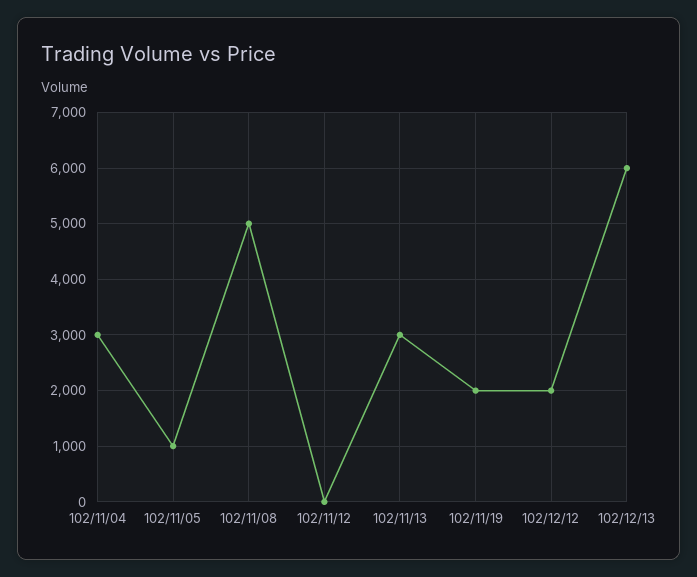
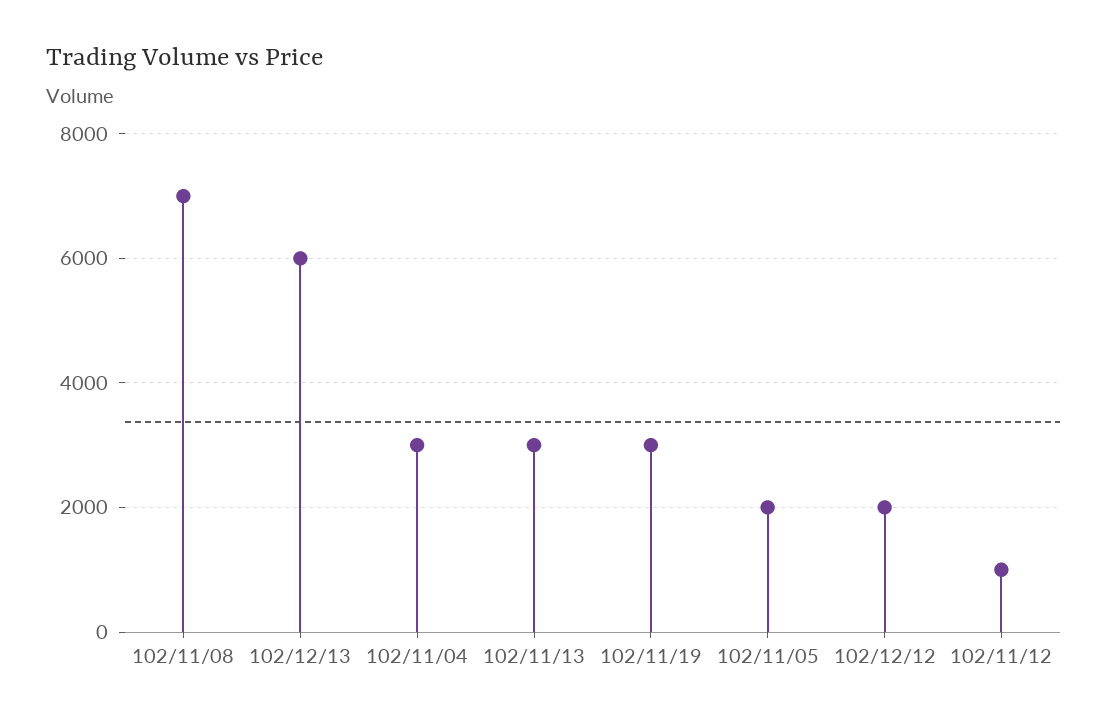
102/11/05: 1000 -> 2000
102/11/08: 5000 -> 7000
102/11/12: 0 -> 1000
102/11/19: 2000 -> 3000

